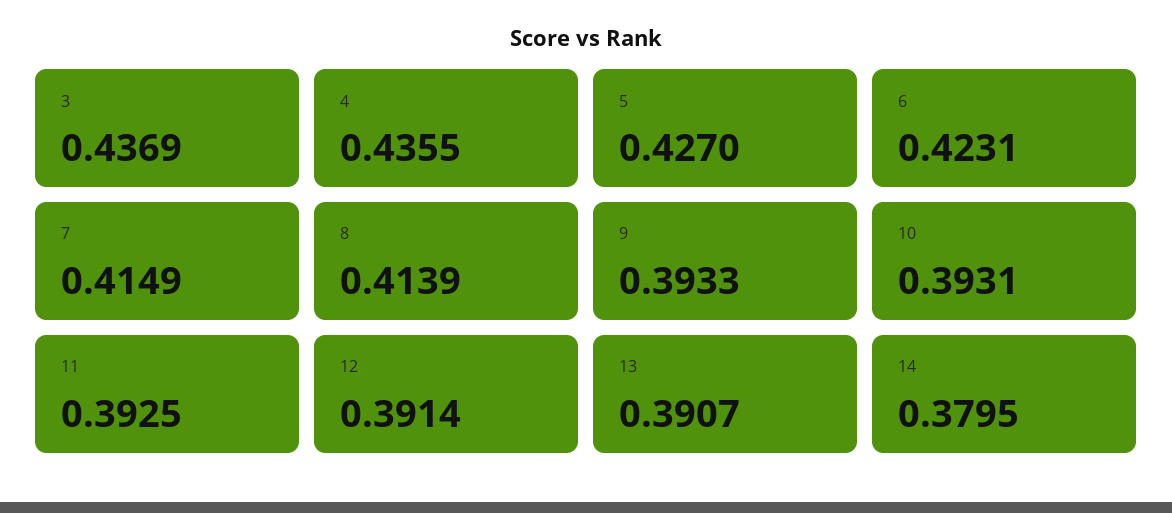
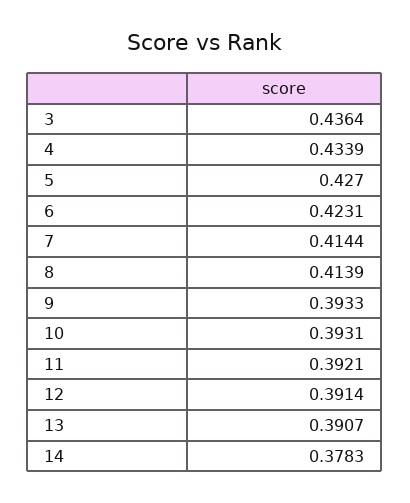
3: 0.4369 -> 0.4364
4: 0.4355 -> 0.4339
7: 0.4149 -> 0.4144
11: 0.3925 -> 0.3921
14: 0.3795 -> 0.3783

